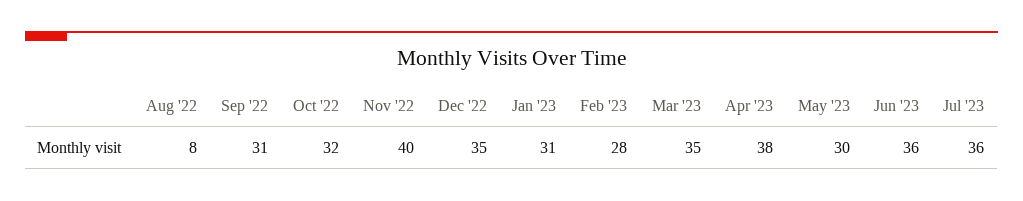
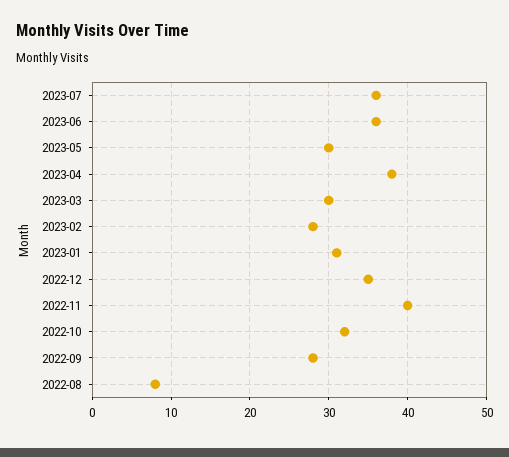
Sep '22: 31 -> 28
Mar '23: 35 -> 30

